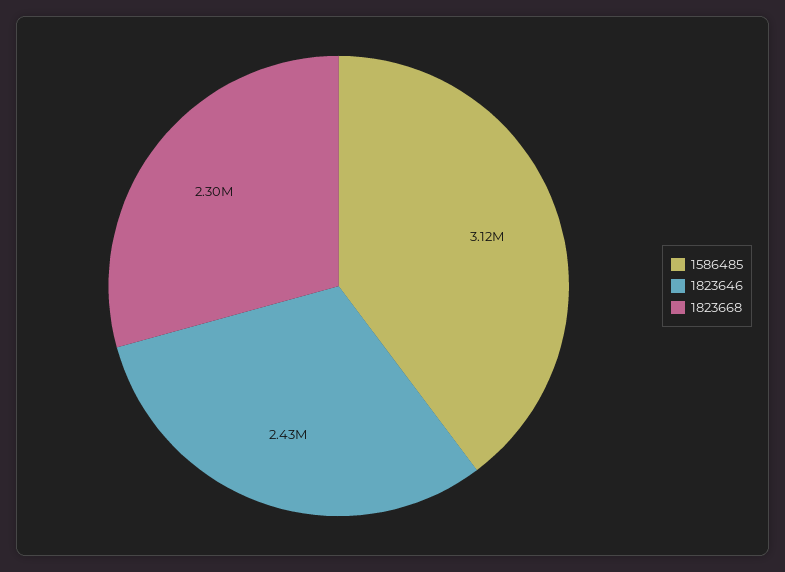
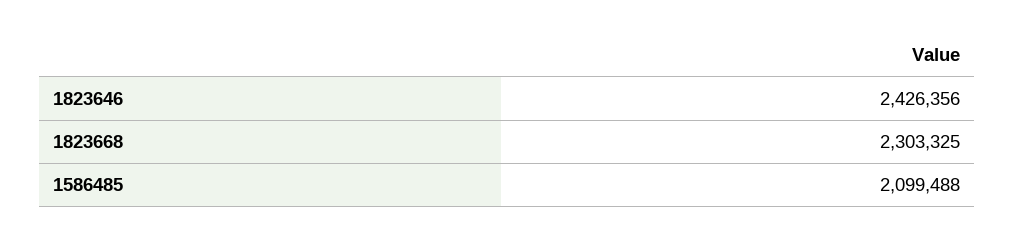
1586485: 3120000 -> 2099488

